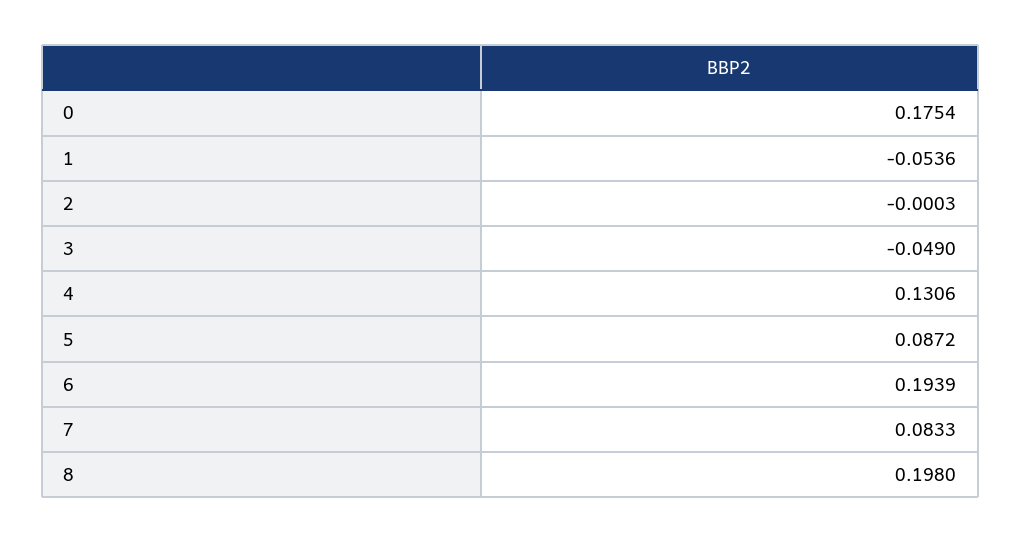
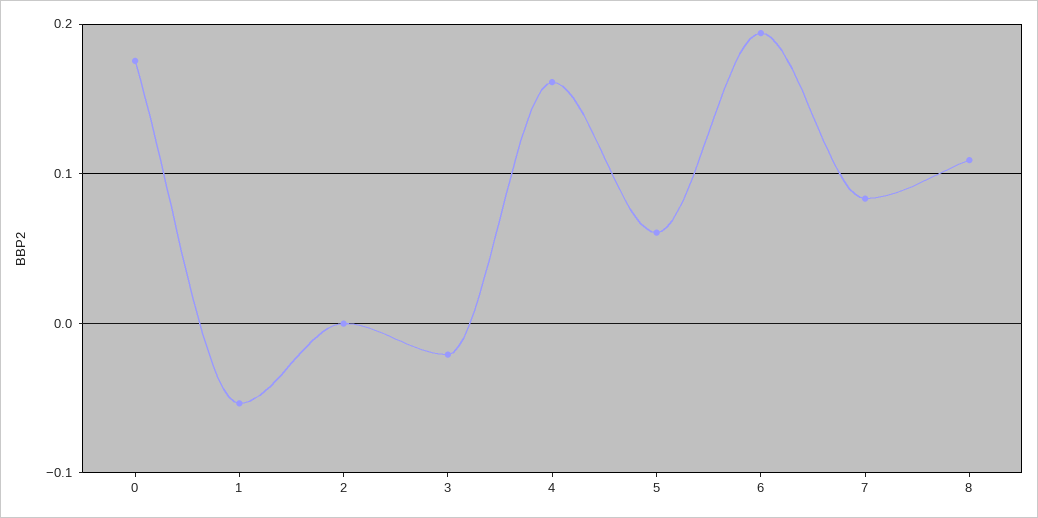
3: -0.049 -> -0.02
4: 0.1306 -> 0.16
5: 0.0872 -> 0.06
8: 0.198 -> 0.11

